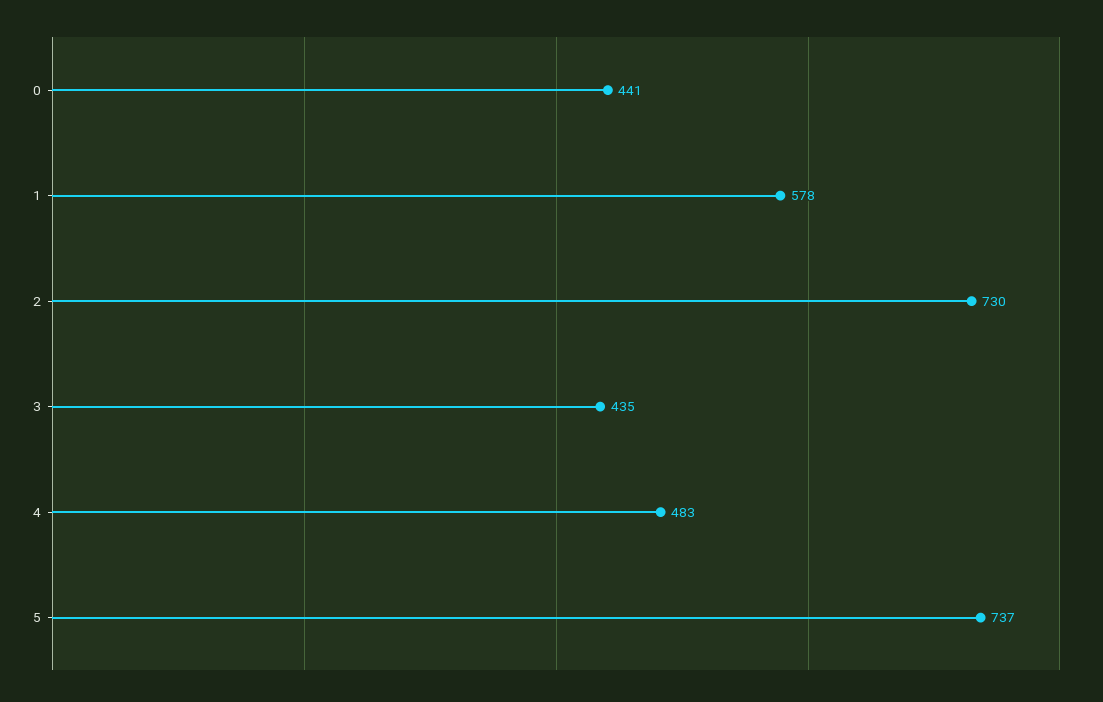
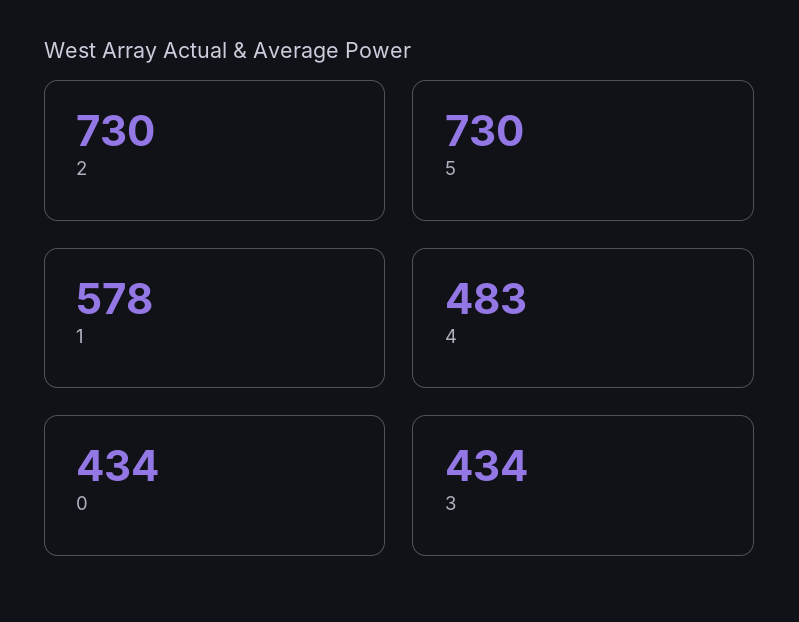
0: 441 -> 434
3: 435 -> 434
5: 737 -> 730

